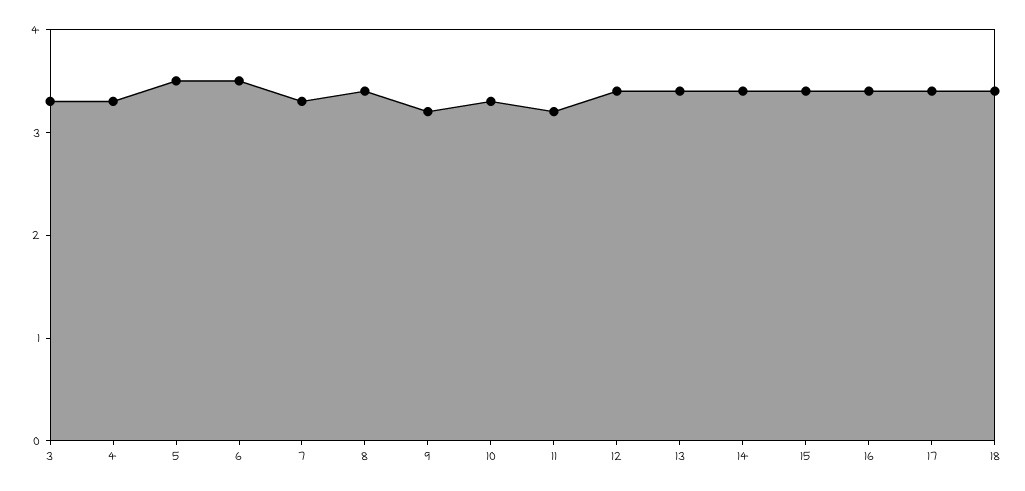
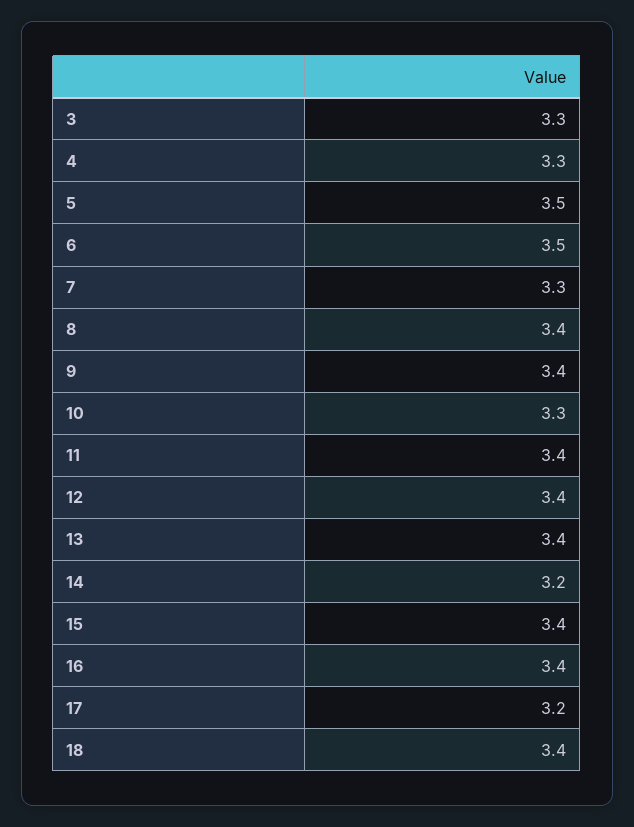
9: 3.2 -> 3.4
11: 3.2 -> 3.4
14: 3.4 -> 3.2
17: 3.4 -> 3.2

